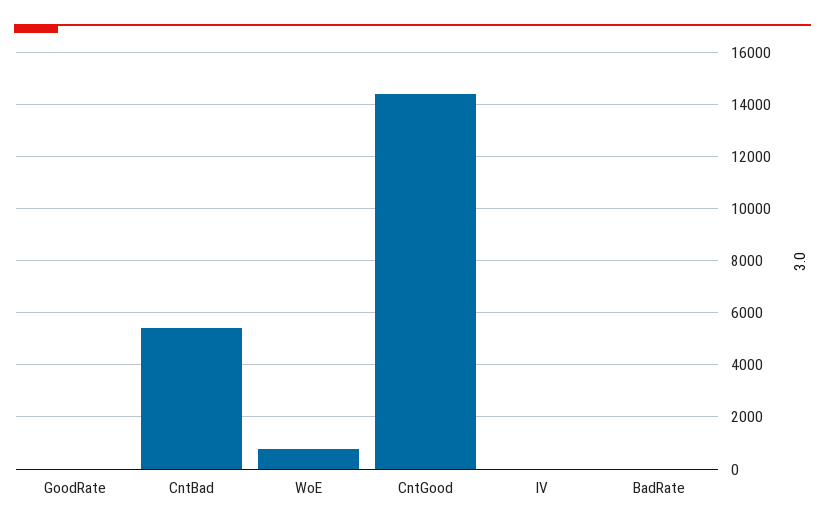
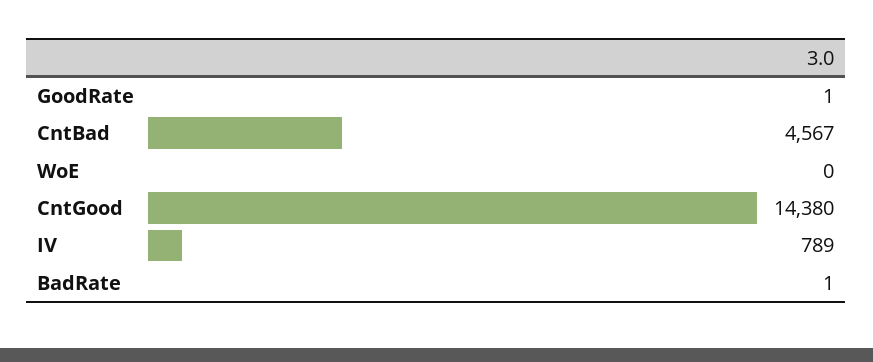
CntBad: 5500 -> 4567
WoE: 750 -> 0
IV: 0 -> 789

